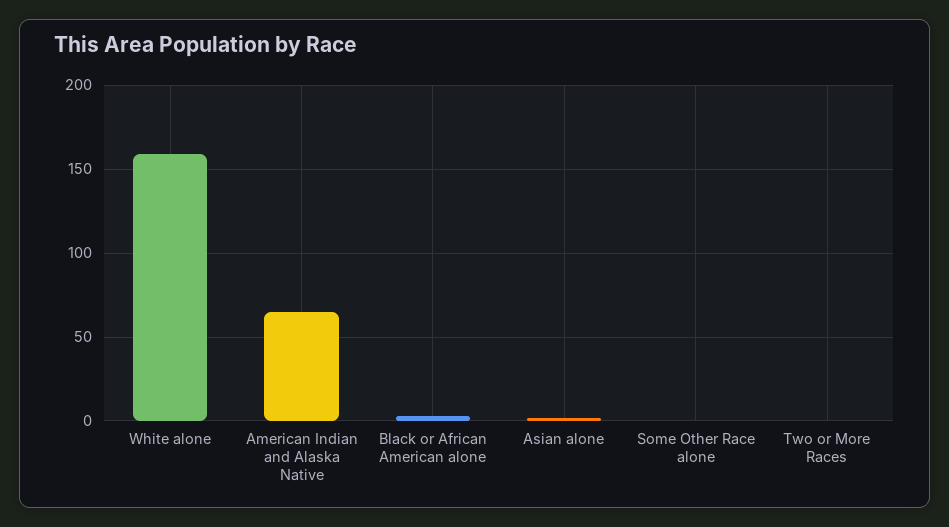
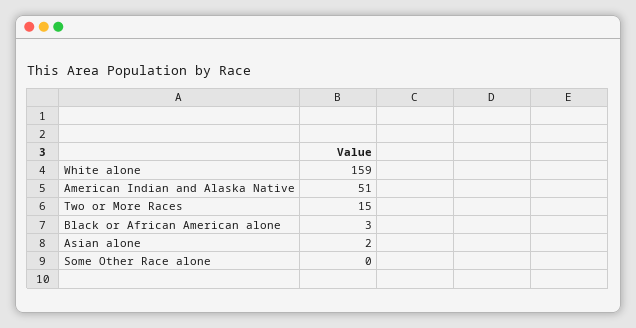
American Indian and Alaska Native: 65 -> 51
Two or More Races: 0 -> 15

